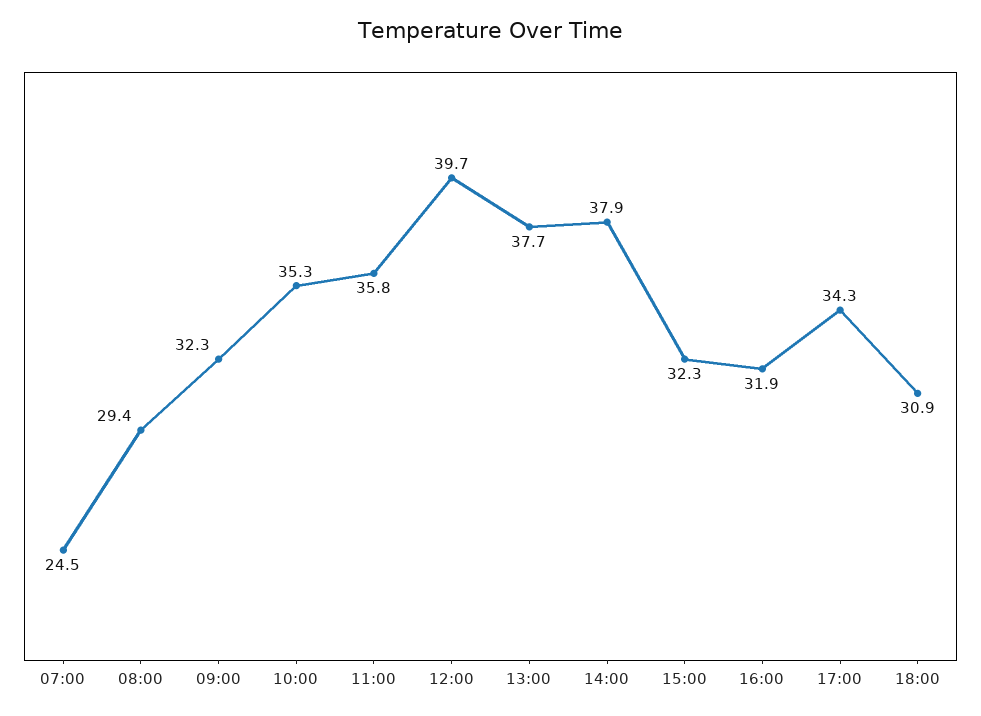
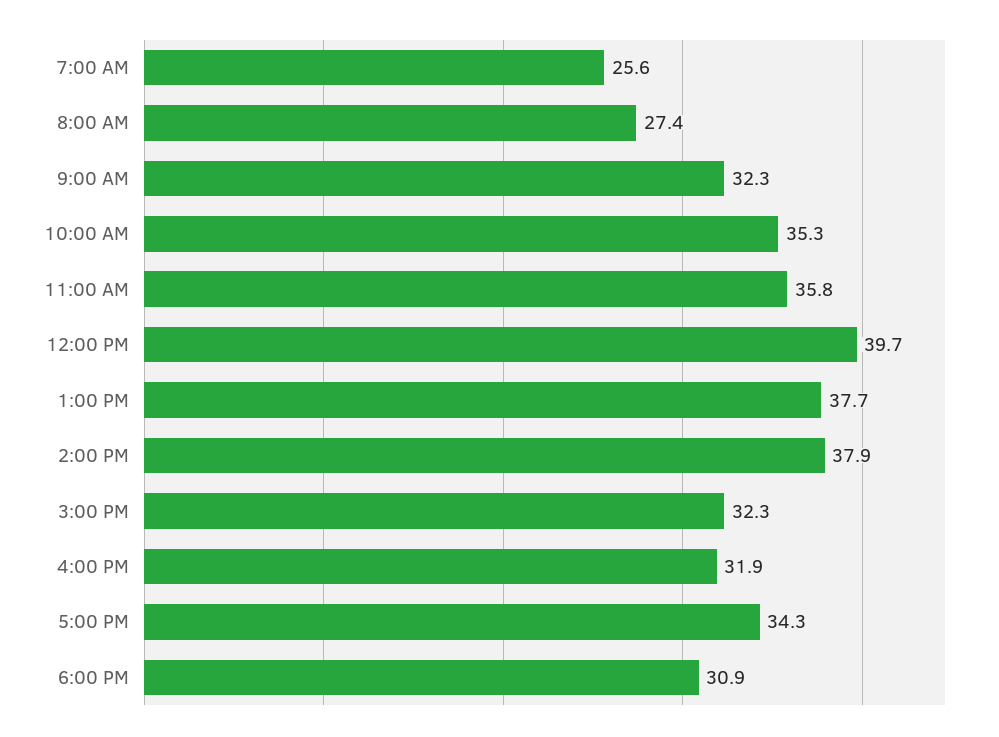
07:00: 24.5 -> 25.6
08:00: 29.4 -> 27.4

